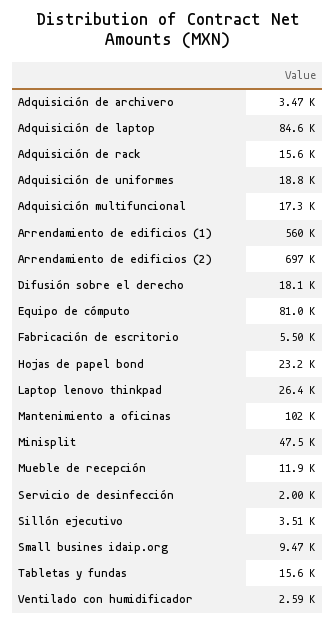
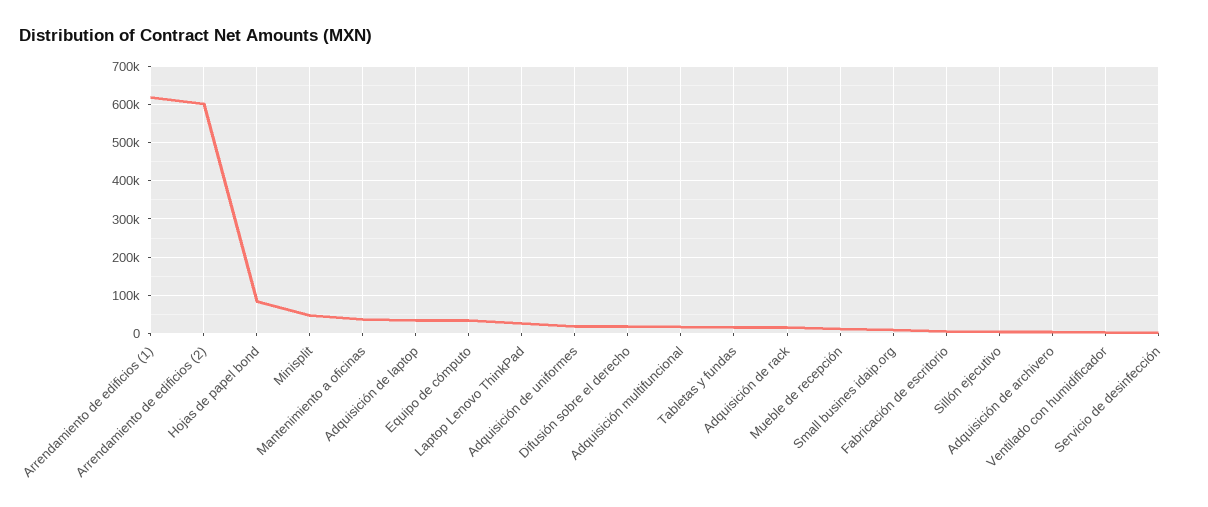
Adquisición de laptop: 84600 -> 40000
Arrendamiento de edificios (1): 560000 -> 620000
Arrendamiento de edificios (2): 697000 -> 600000
Equipo de cómputo: 81000 -> 40000
Hojas de papel bond: 23200 -> 80000
Mantenimiento a oficinas: 102000 -> 40000

